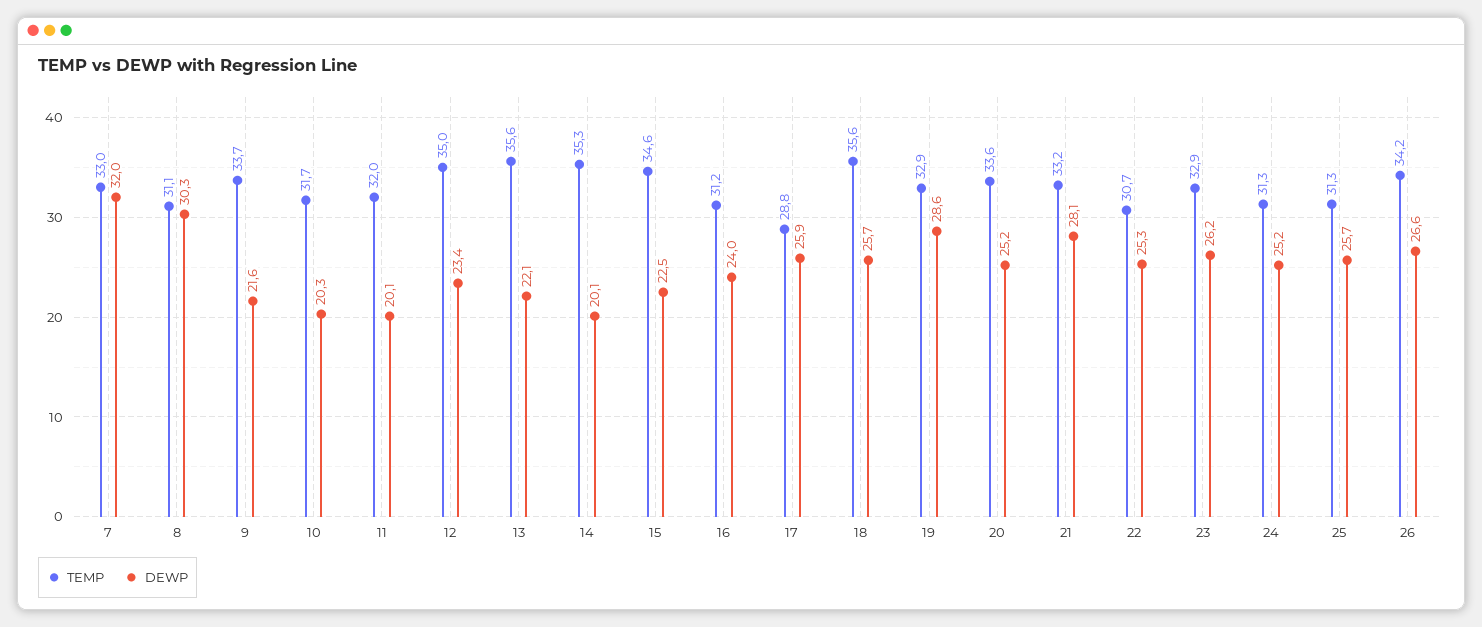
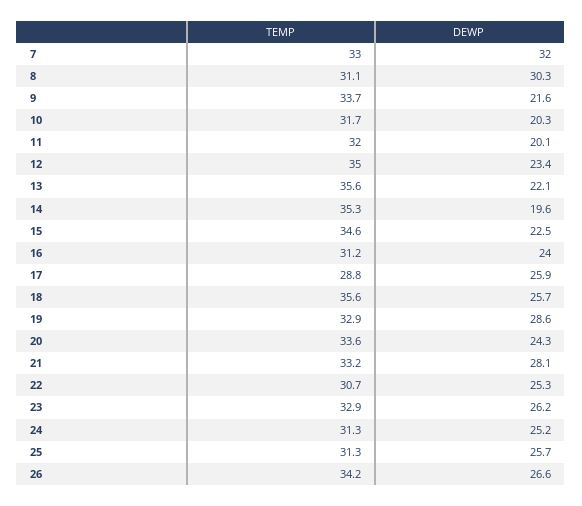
DEWP, 14: 20.1 -> 19.6
DEWP, 20: 25.2 -> 24.3

